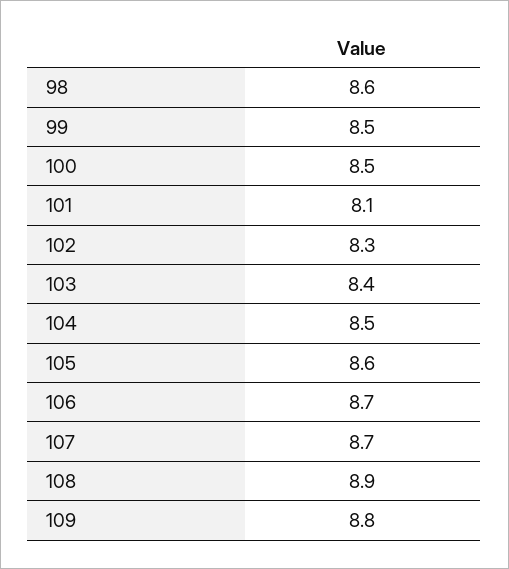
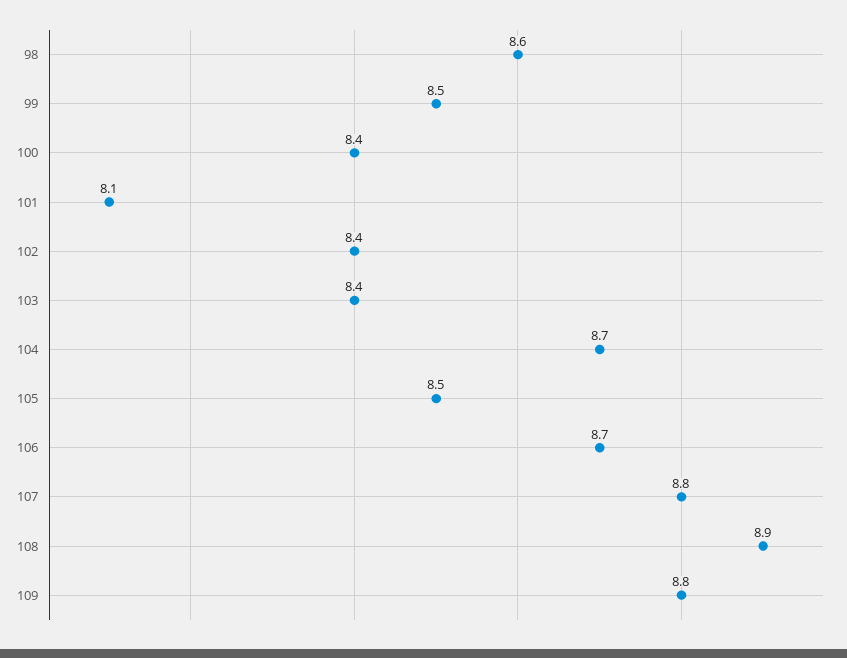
100: 8.5 -> 8.4
102: 8.3 -> 8.4
104: 8.5 -> 8.7
105: 8.6 -> 8.5
107: 8.7 -> 8.8

